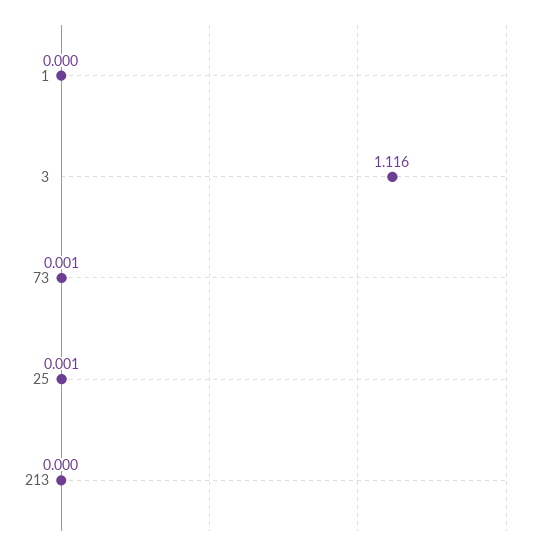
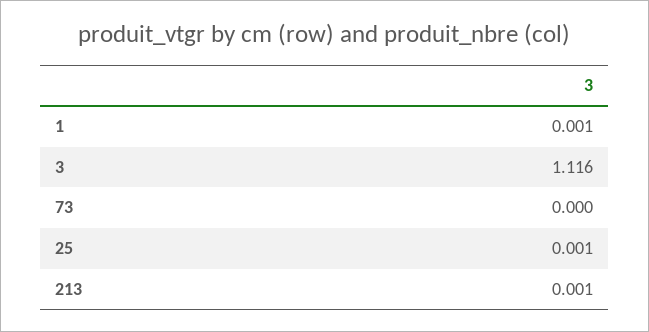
1: 0 -> 0.001
73: 0.001 -> 0
213: 0 -> 0.001

